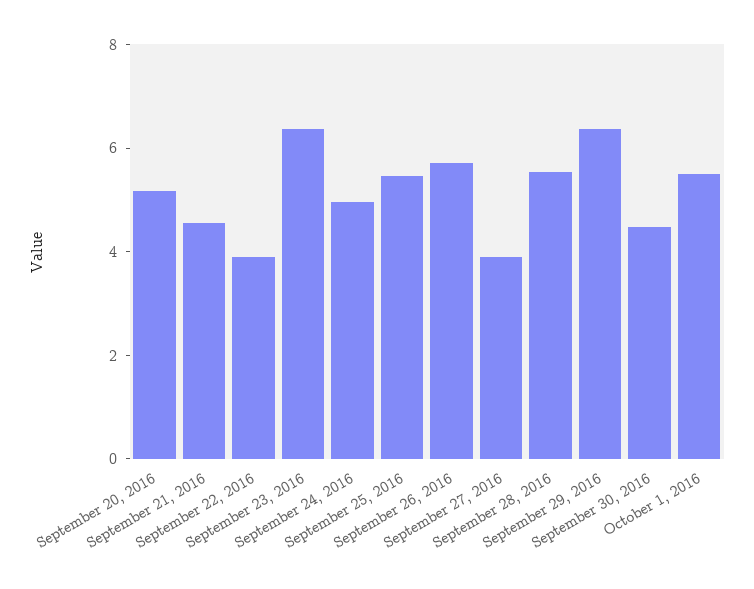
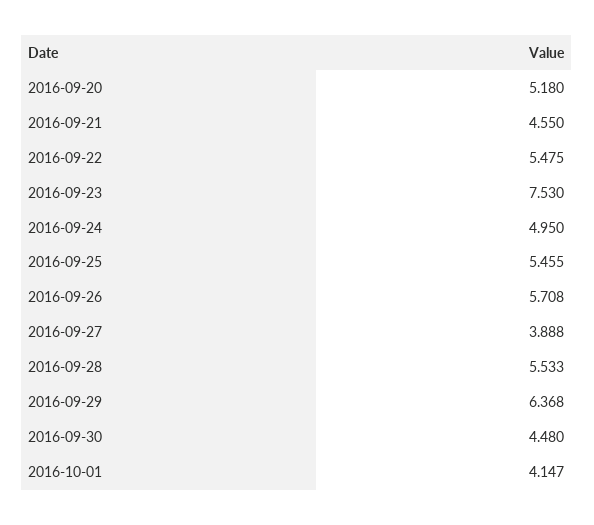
September 22, 2016: 4 -> 5.475
September 23, 2016: 6.5 -> 7.53
October 1, 2016: 5.5 -> 4.147

